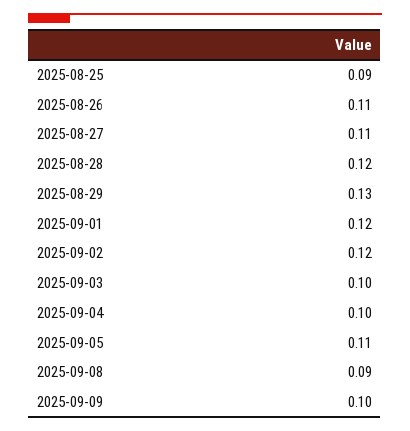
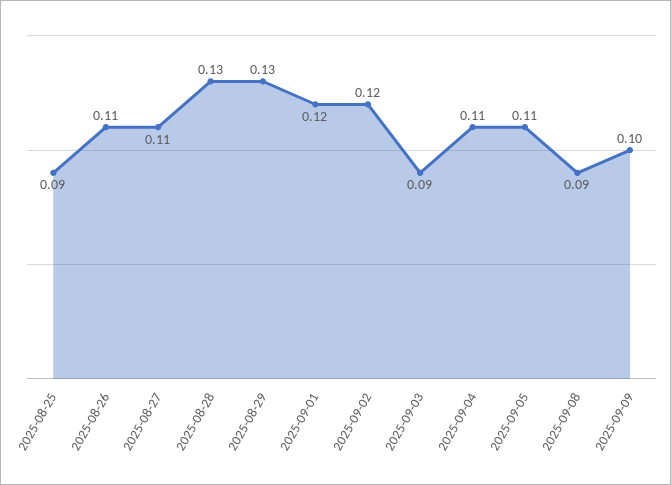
2025-08-28: 0.12 -> 0.13
2025-09-03: 0.1 -> 0.09
2025-09-04: 0.1 -> 0.11

